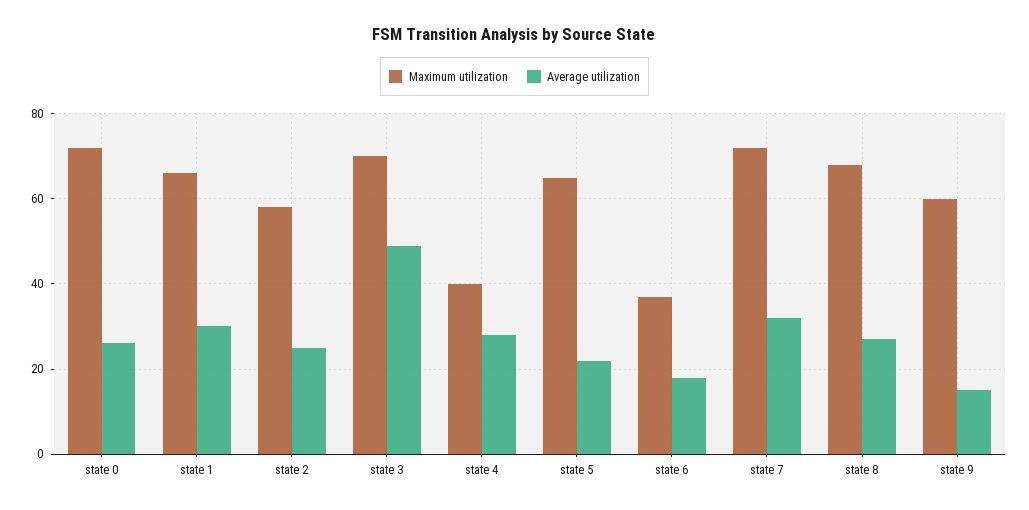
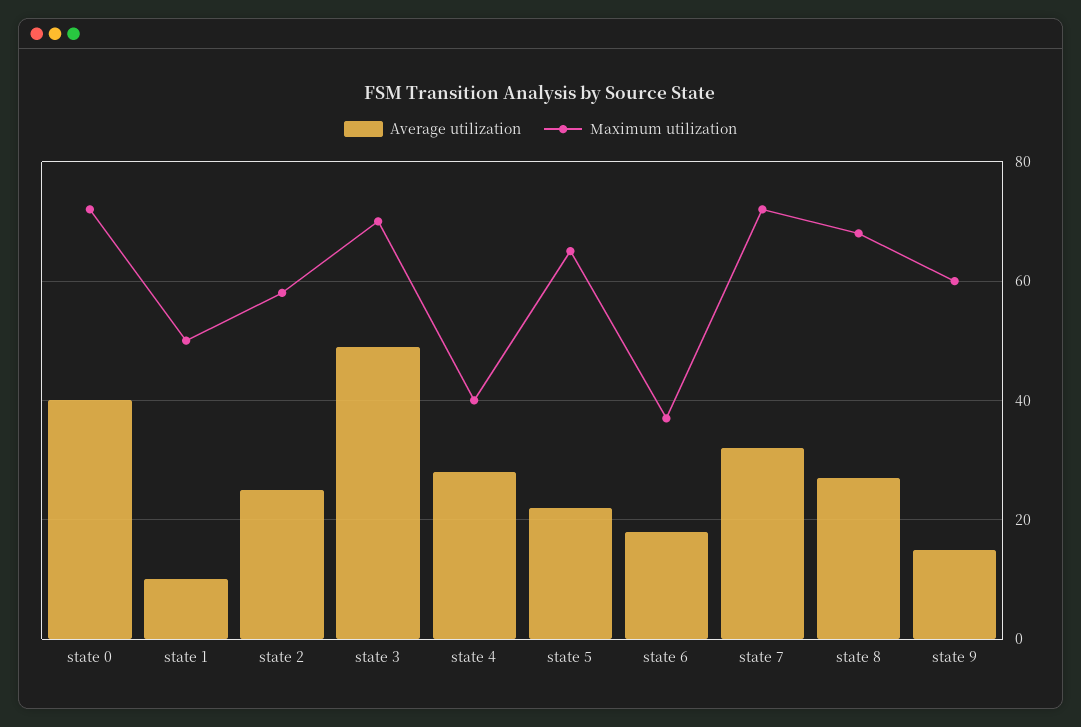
Average utilization, state 0: 25 -> 40
Maximum utilization, state 1: 65 -> 50
Average utilization, state 1: 30 -> 10

